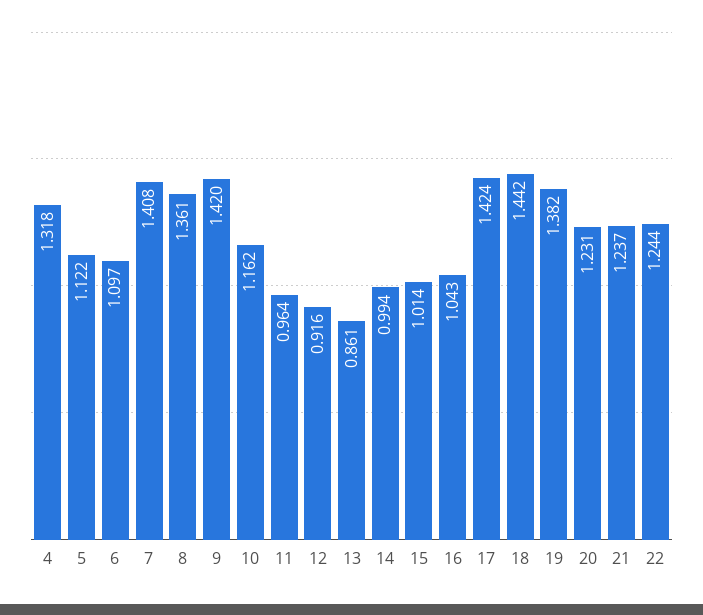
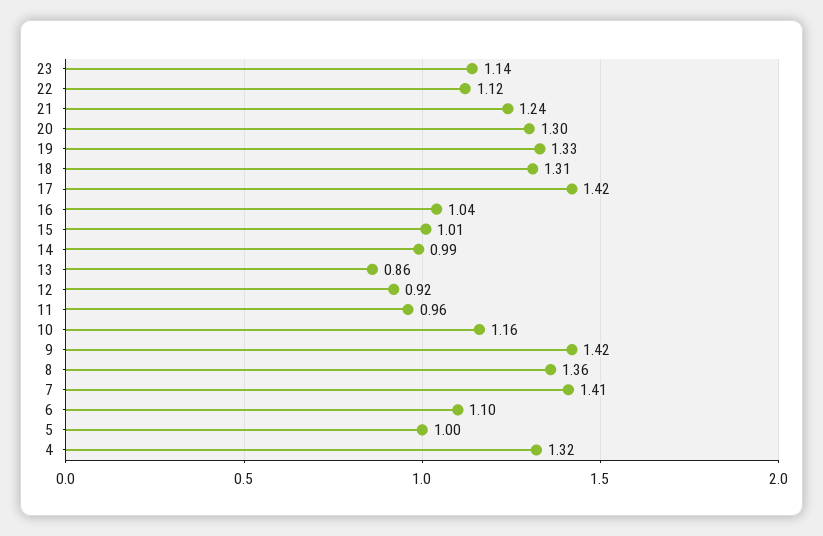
5: 1.122 -> 1
18: 1.442 -> 1.31
19: 1.382 -> 1.33
20: 1.231 -> 1.3
22: 1.244 -> 1.12
23: none -> 1.14

